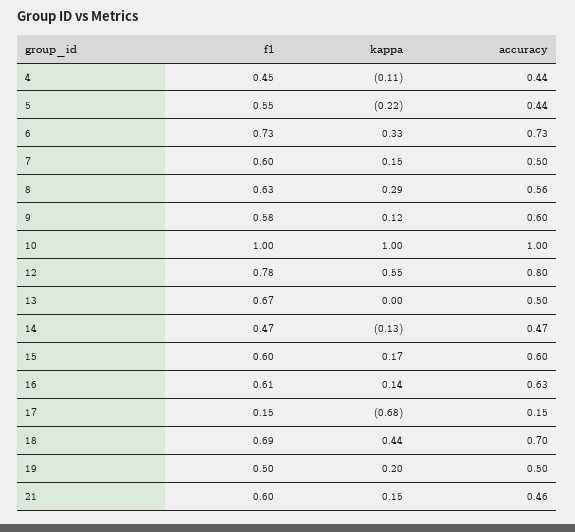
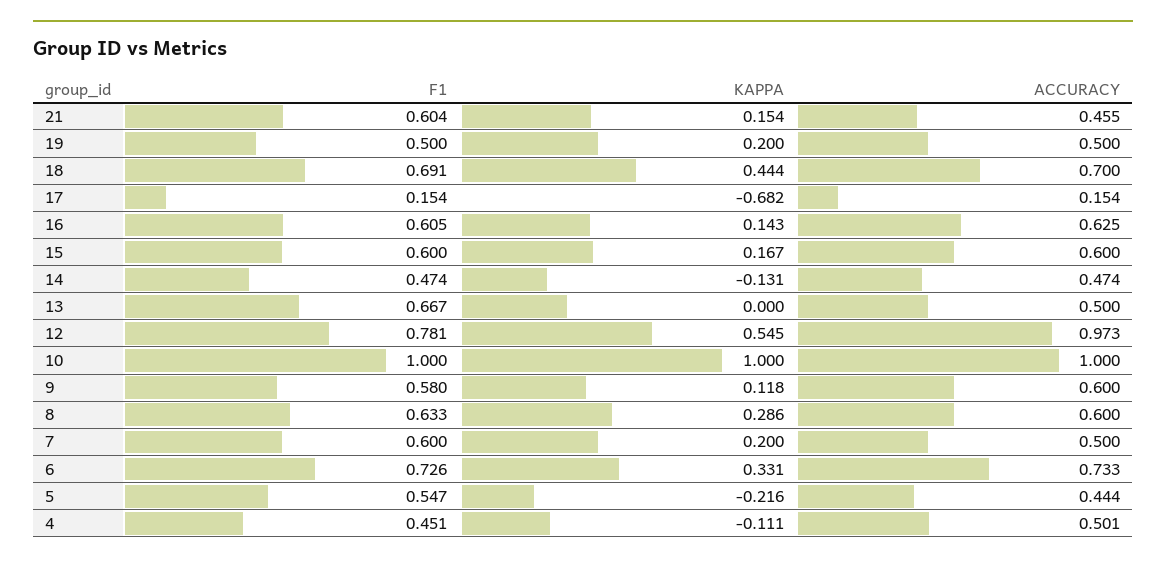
accuracy, 4: 0.44 -> 0.501
kappa, 7: 0.15 -> 0.2
accuracy, 8: 0.56 -> 0.6
accuracy, 12: 0.8 -> 0.973

